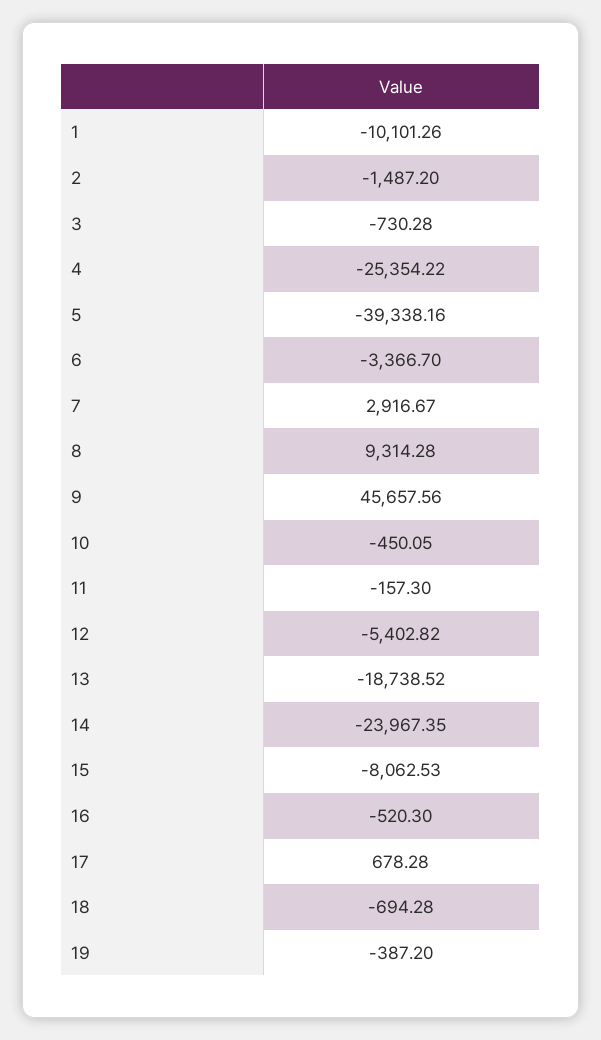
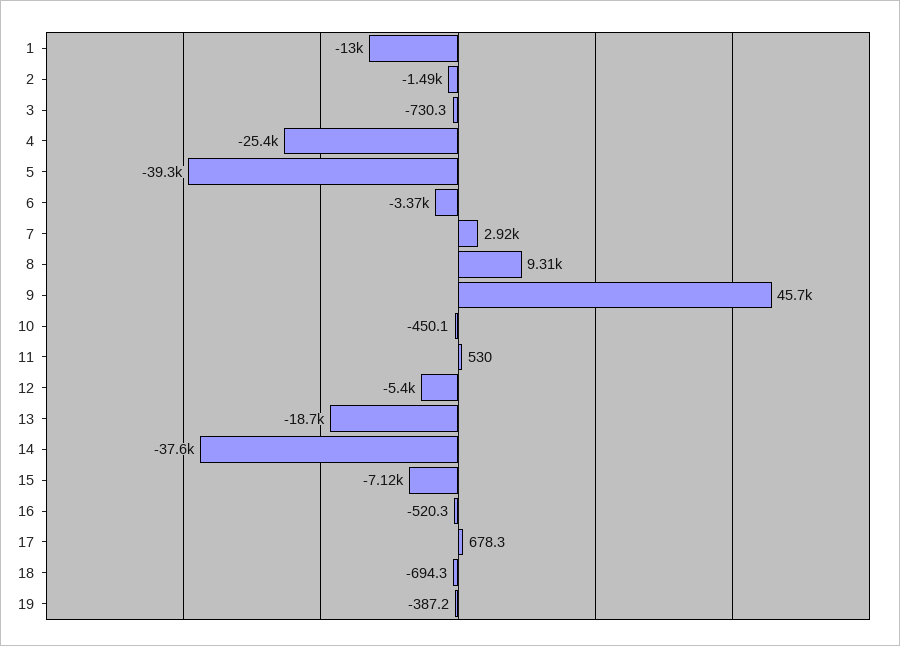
1: -10101.26 -> -13000
11: -157.3 -> 530
14: -23967.35 -> -37600
15: -8062.53 -> -7120

